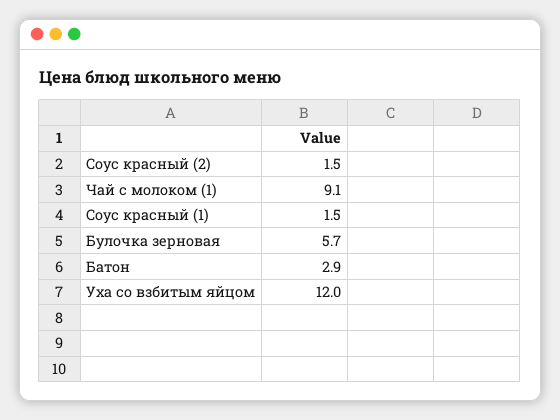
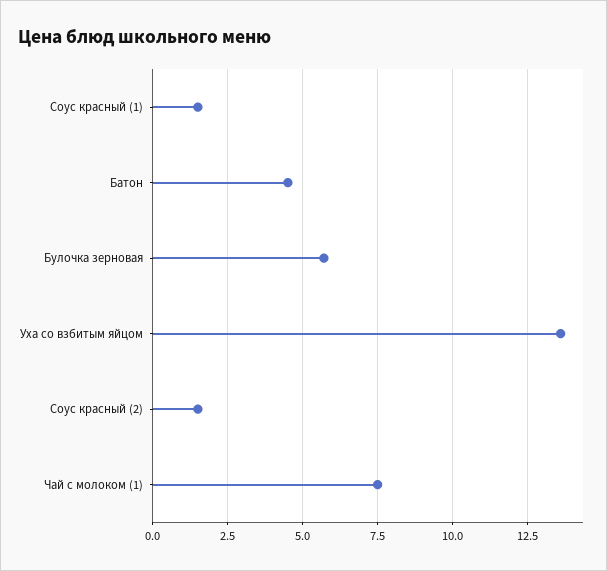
Чай с молоком (1): 9.1 -> 7.5
Батон: 2.9 -> 4.5
Уха со взбитым яйцом: 12 -> 13.5

